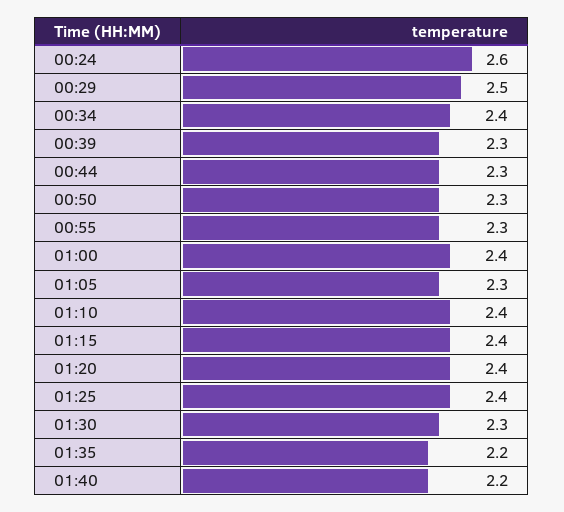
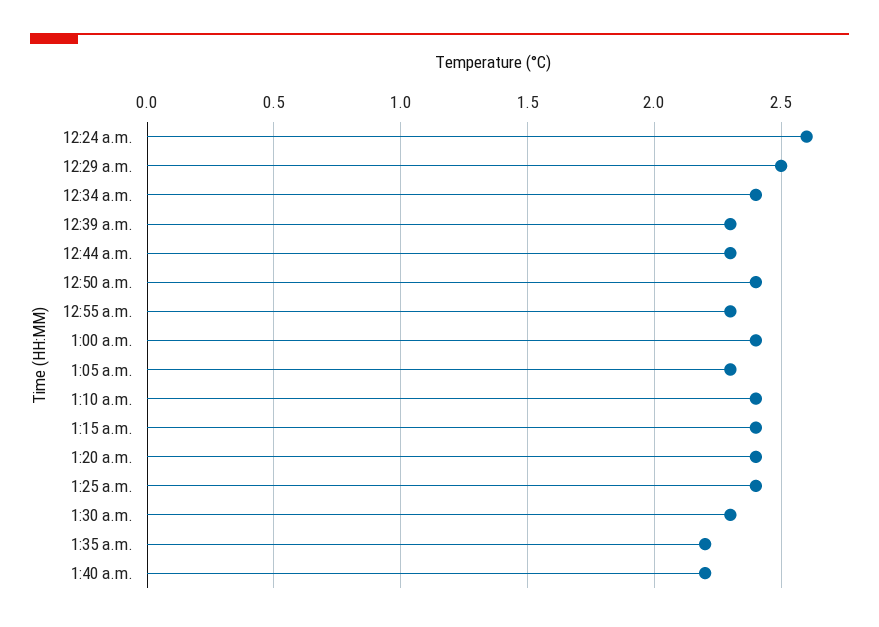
00:50: 2.3 -> 2.4

